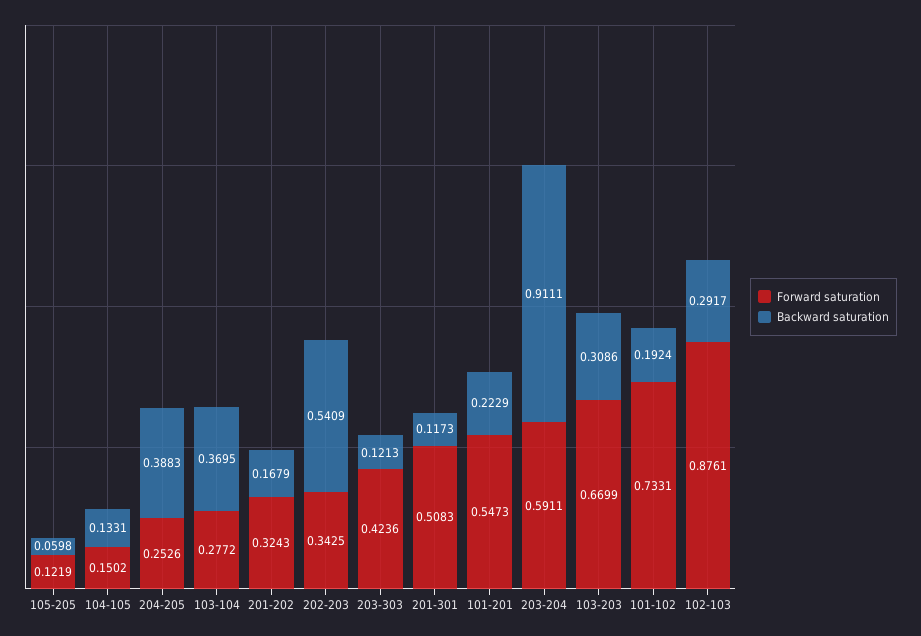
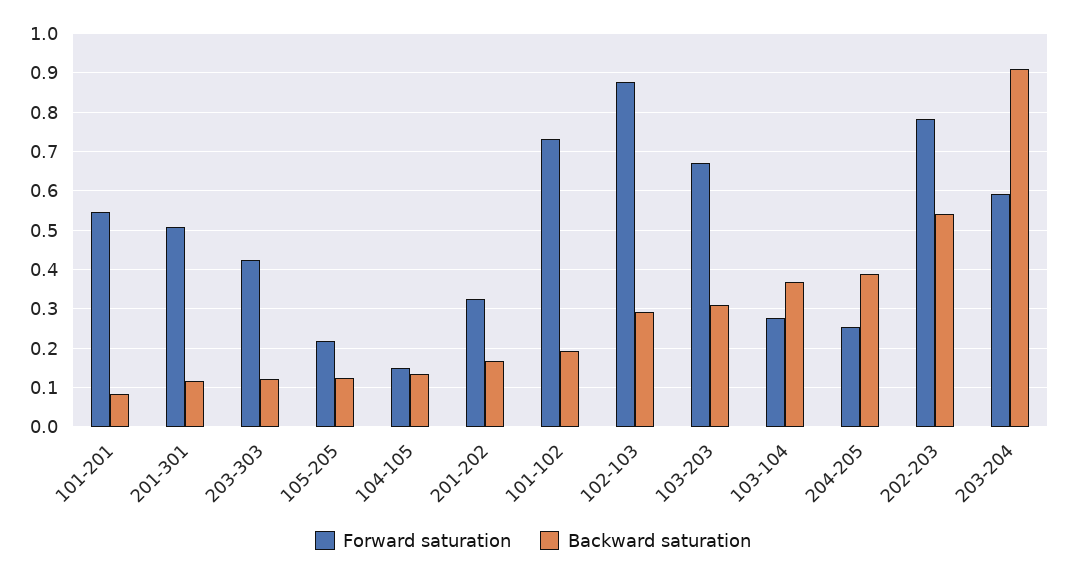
Forward saturation, 105-205: 0.1219 -> 0.22
Backward saturation, 105-205: 0.0598 -> 0.12
Forward saturation, 202-203: 0.3425 -> 0.78
Backward saturation, 101-201: 0.2229 -> 0.08

